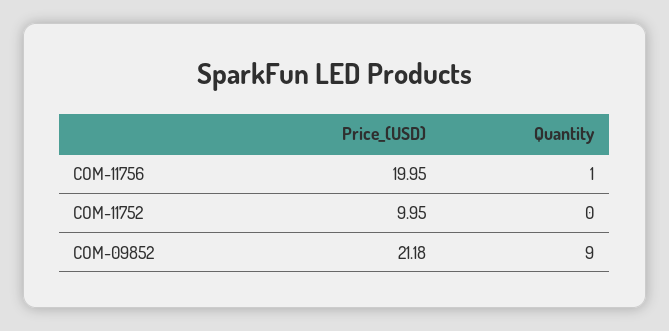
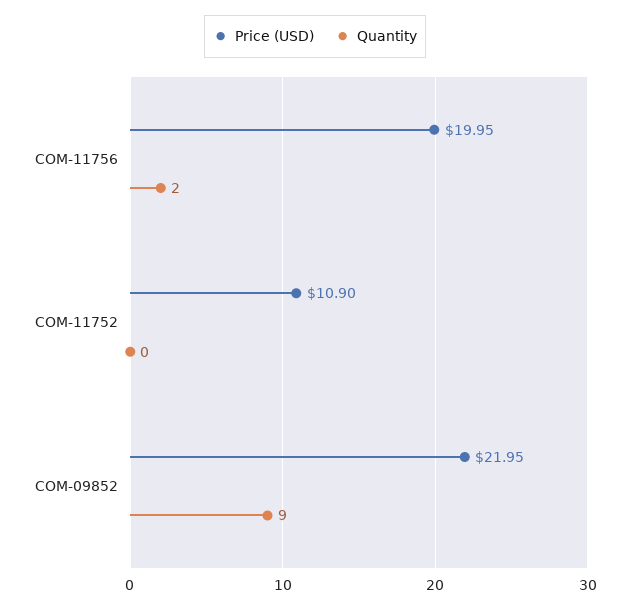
Quantity, COM-11756: 1 -> 2
Price_(USD), COM-11752: 9.95 -> 10.9
Price_(USD), COM-09852: 21.18 -> 21.95

